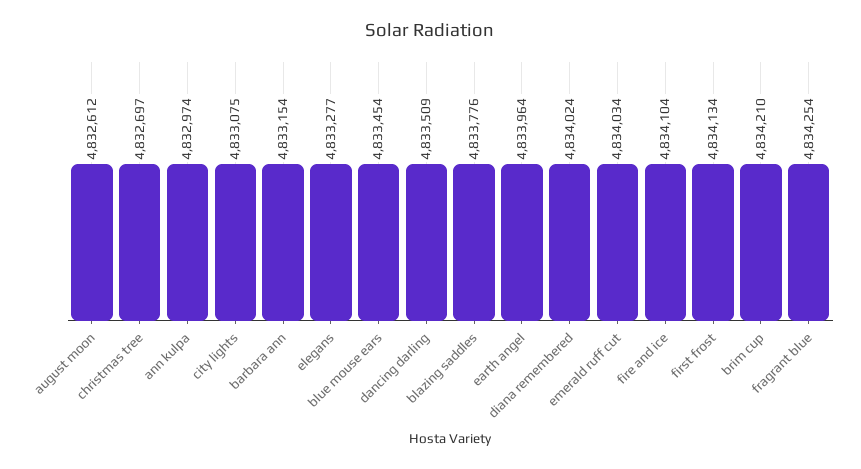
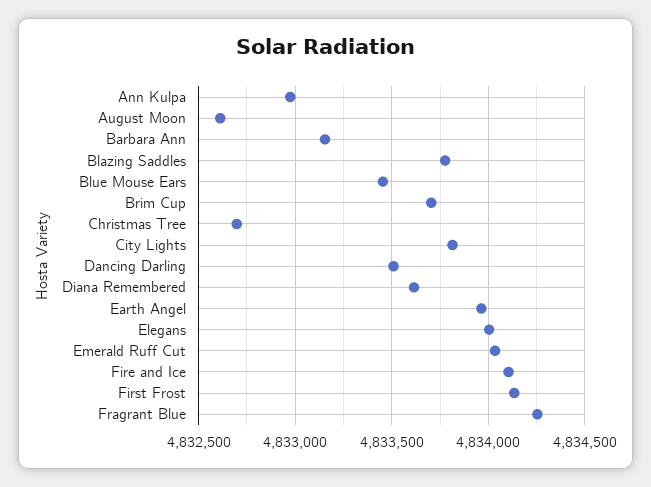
city lights: 4833075 -> 4833800
elegans: 4833277 -> 4834000
diana remembered: 4834024 -> 4833600
brim cup: 4834210 -> 4833700

